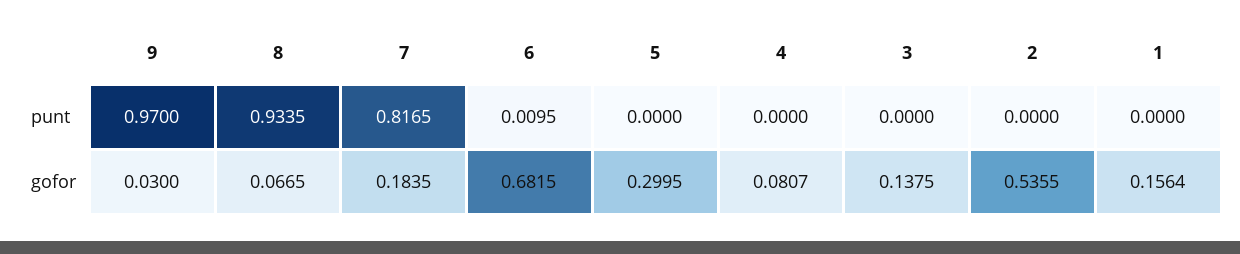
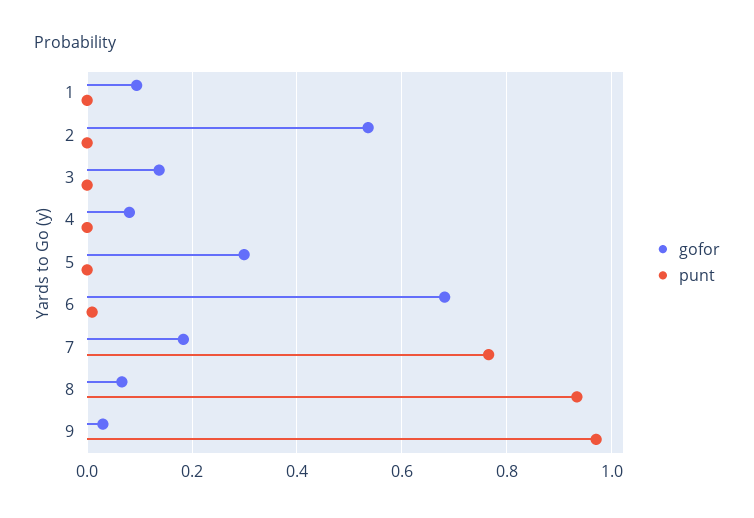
punt, 7: 0.8165 -> 0.76
gofor, 1: 0.1564 -> 0.1

